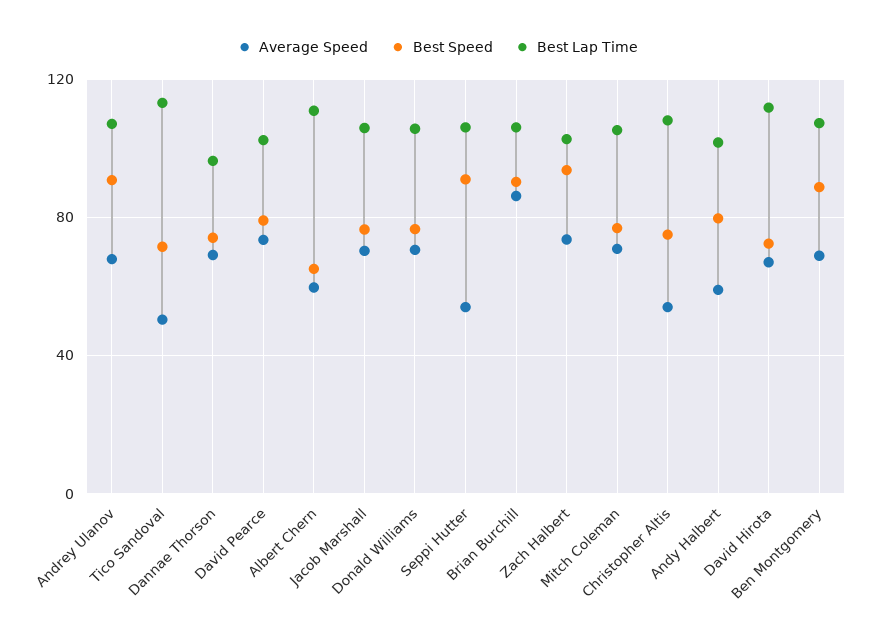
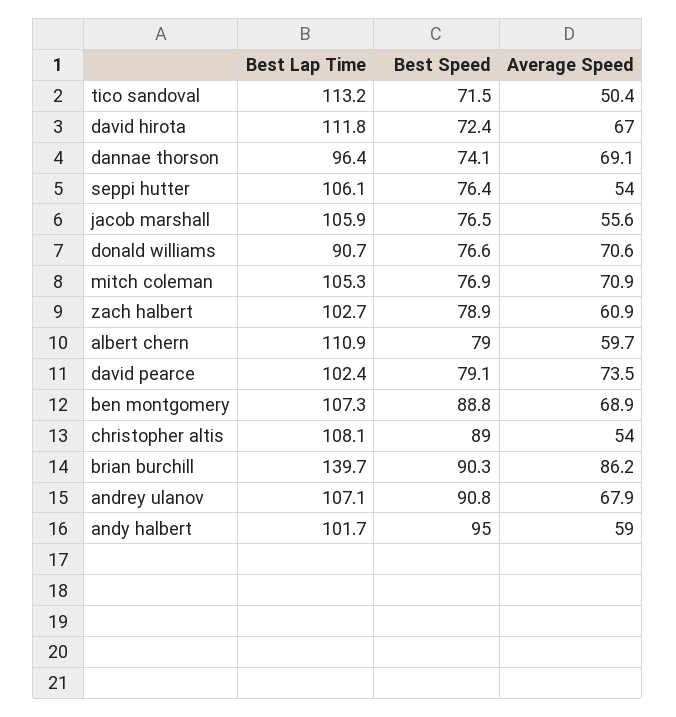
Best Speed, Albert Chern: 65 -> 79
Average Speed, Jacob Marshall: 70 -> 55.6
Best Lap Time, Donald Williams: 105 -> 90.7
Best Speed, Seppi Hutter: 90 -> 76.4
Best Lap Time, Brian Burchill: 105 -> 139.7
Average Speed, Zach Halbert: 75 -> 60.9
Best Speed, Zach Halbert: 95 -> 78.9
Best Speed, Christopher Altis: 75 -> 89
Best Speed, Andy Halbert: 80 -> 95

